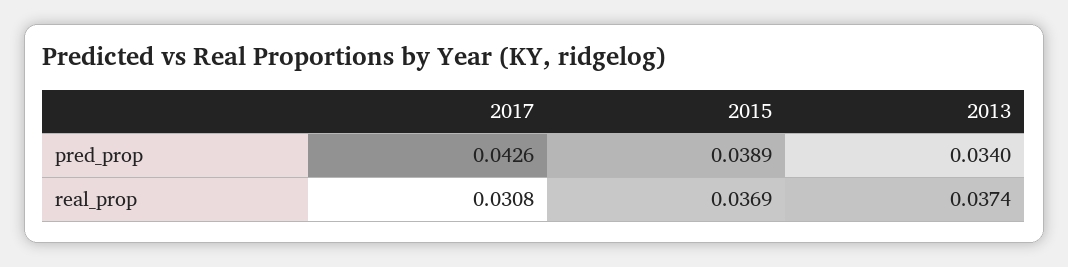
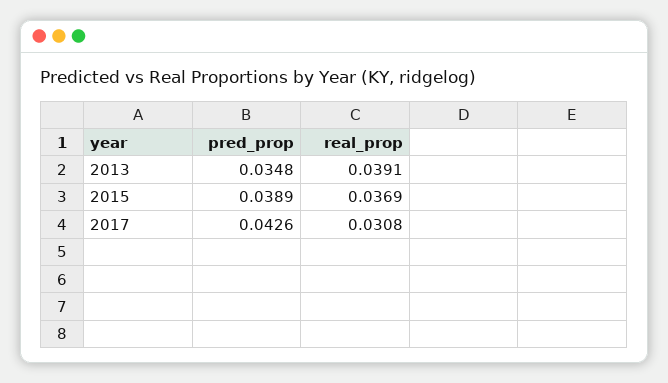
2013, pred_prop: 0.034 -> 0.0348
2013, real_prop: 0.0374 -> 0.0391

